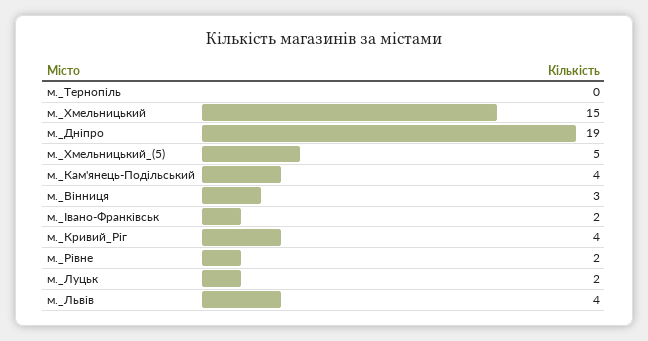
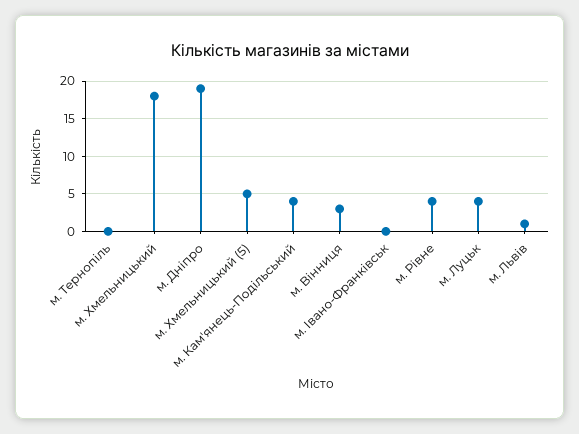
м._Хмельницький: 15 -> 18
м._Івано-Франківськ: 2 -> 0
м._Кривий_Ріг: 4 -> none
м._Рівне: 2 -> 4
м._Луцьк: 2 -> 4
м._Львів: 4 -> 1

